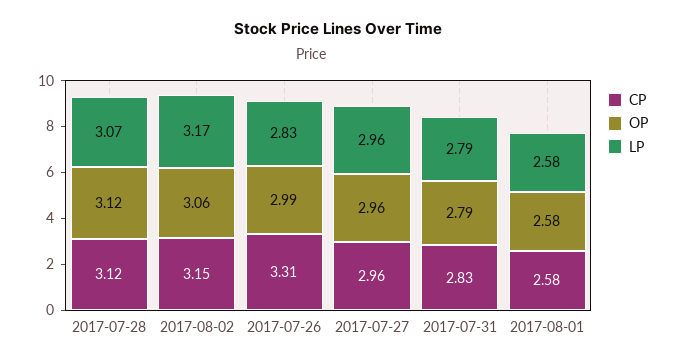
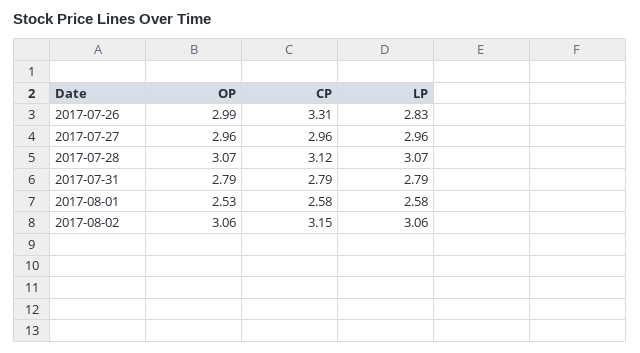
OP, 2017-07-28: 3.12 -> 3.07
LP, 2017-08-02: 3.17 -> 3.06
CP, 2017-07-31: 2.83 -> 2.79
OP, 2017-08-01: 2.58 -> 2.53

